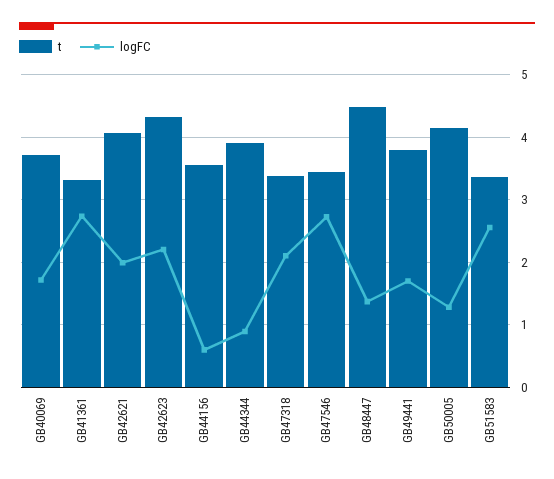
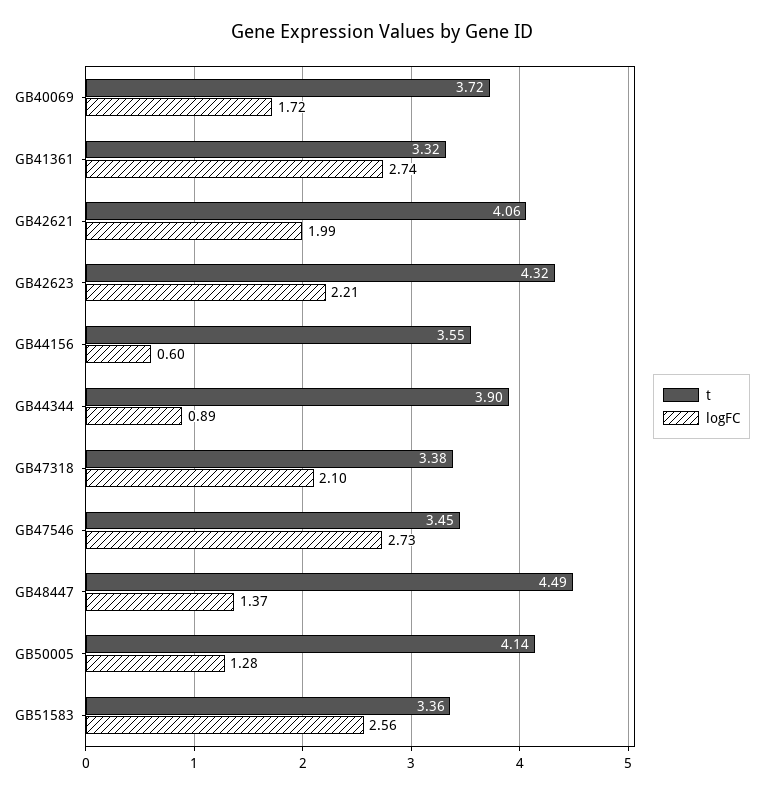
t, GB49441: 3.8 -> none
logFC, GB49441: 1.7 -> none

